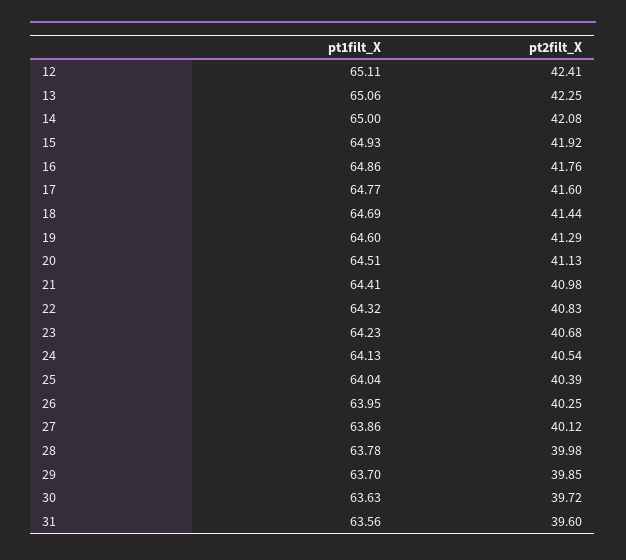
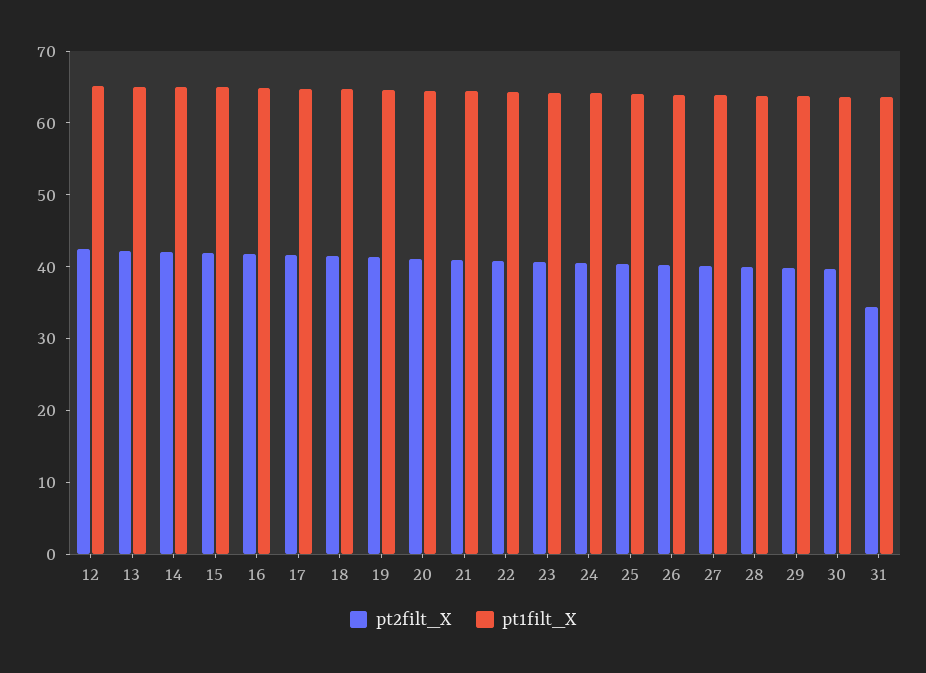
pt2filt_X, 31: 39.6 -> 34

